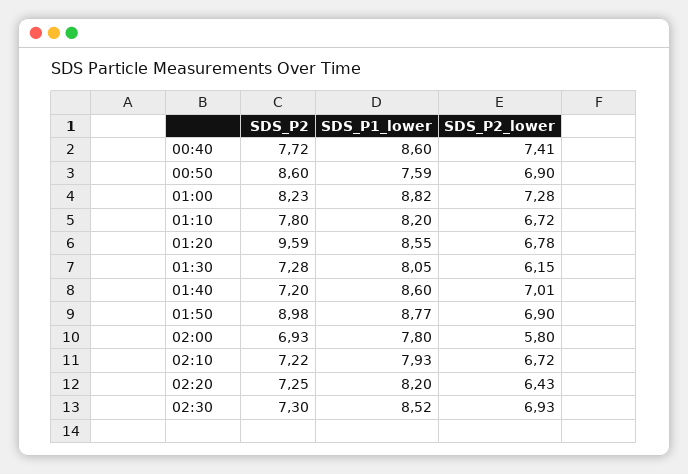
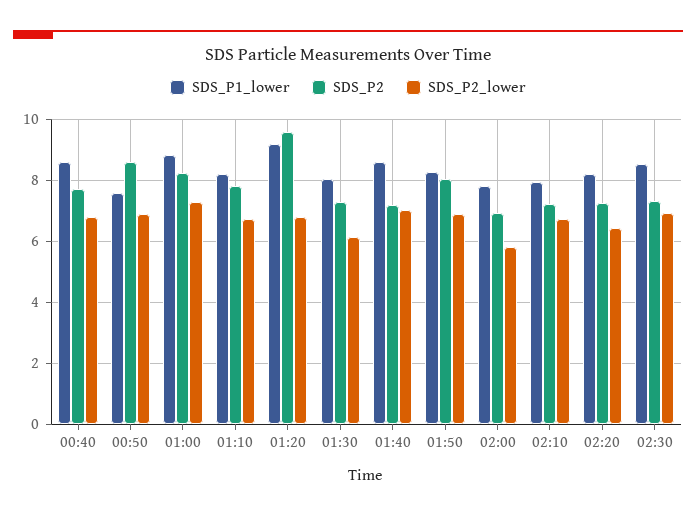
SDS_P2_lower, 00:40: 7.41 -> 6.8
SDS_P1_lower, 01:20: 8.55 -> 9.2
SDS_P2, 01:50: 8.98 -> 8
SDS_P1_lower, 01:50: 8.77 -> 8.2

